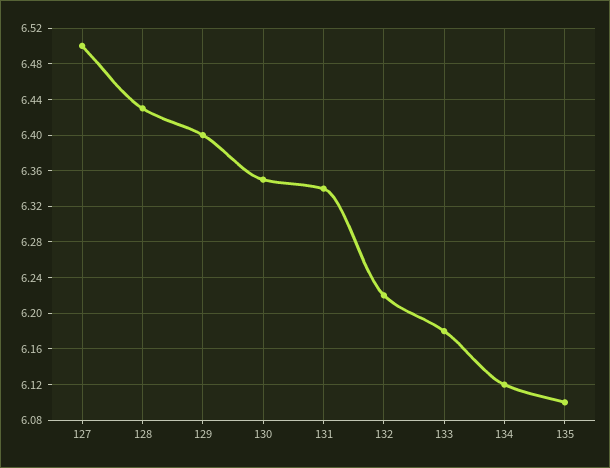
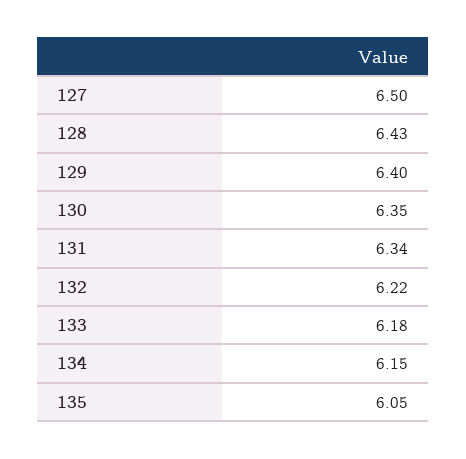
134: 6.12 -> 6.15
135: 6.1 -> 6.05

